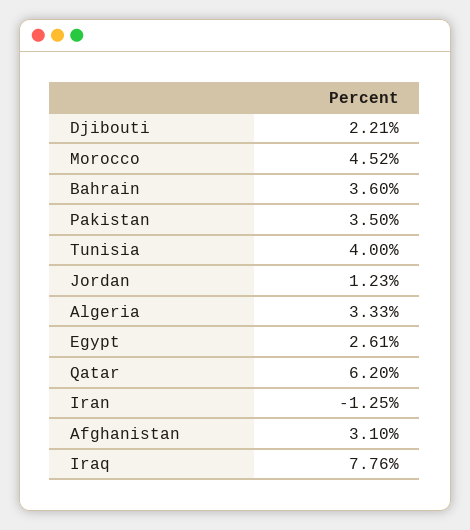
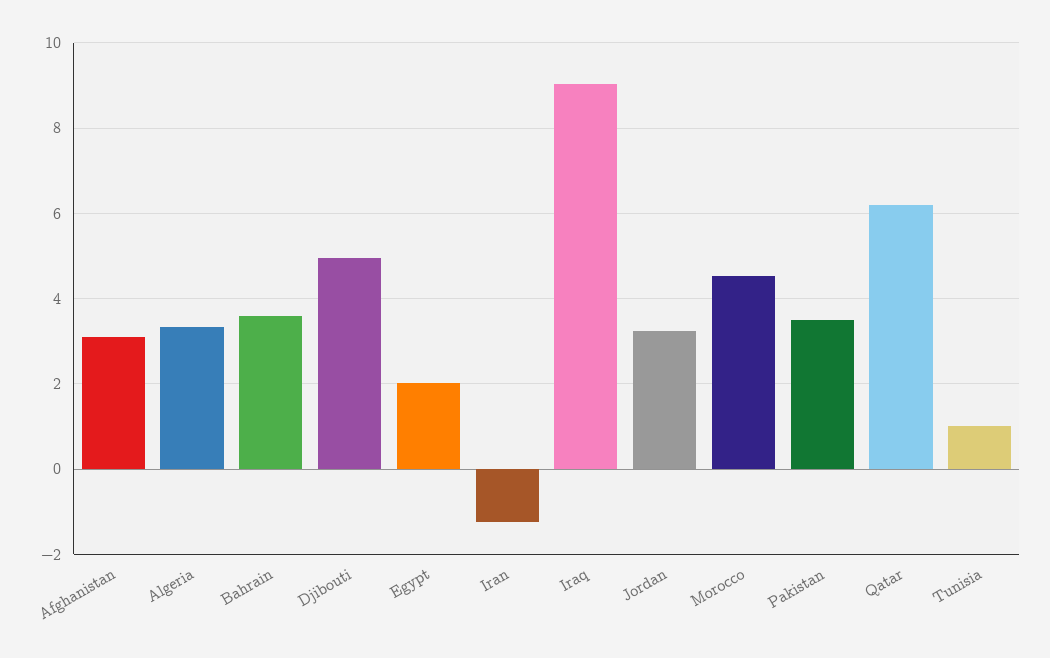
Djibouti: 2.21 -> 5
Tunisia: 4 -> 1
Jordan: 1.23 -> 3.2
Egypt: 2.61 -> 2
Iraq: 7.76 -> 9

